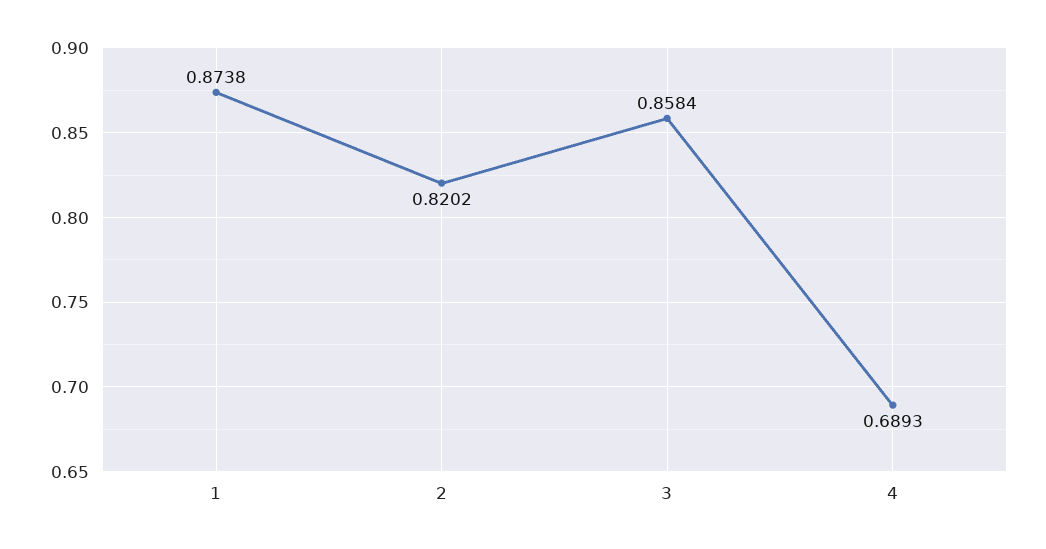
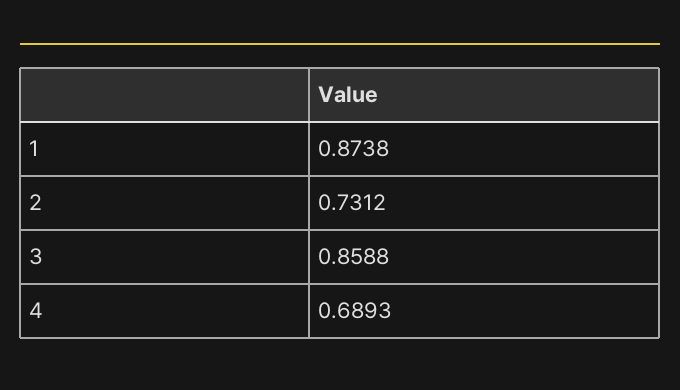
2: 0.8202 -> 0.7312
3: 0.8584 -> 0.8588

